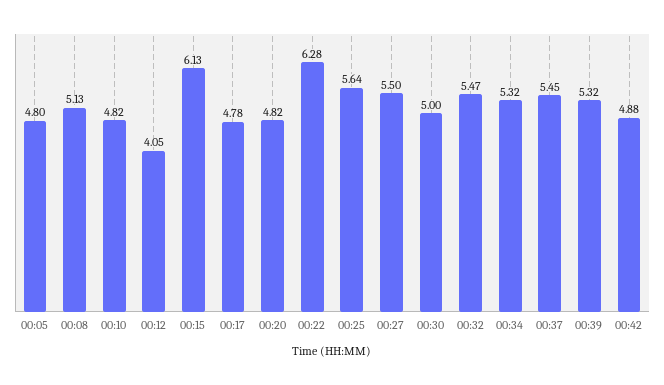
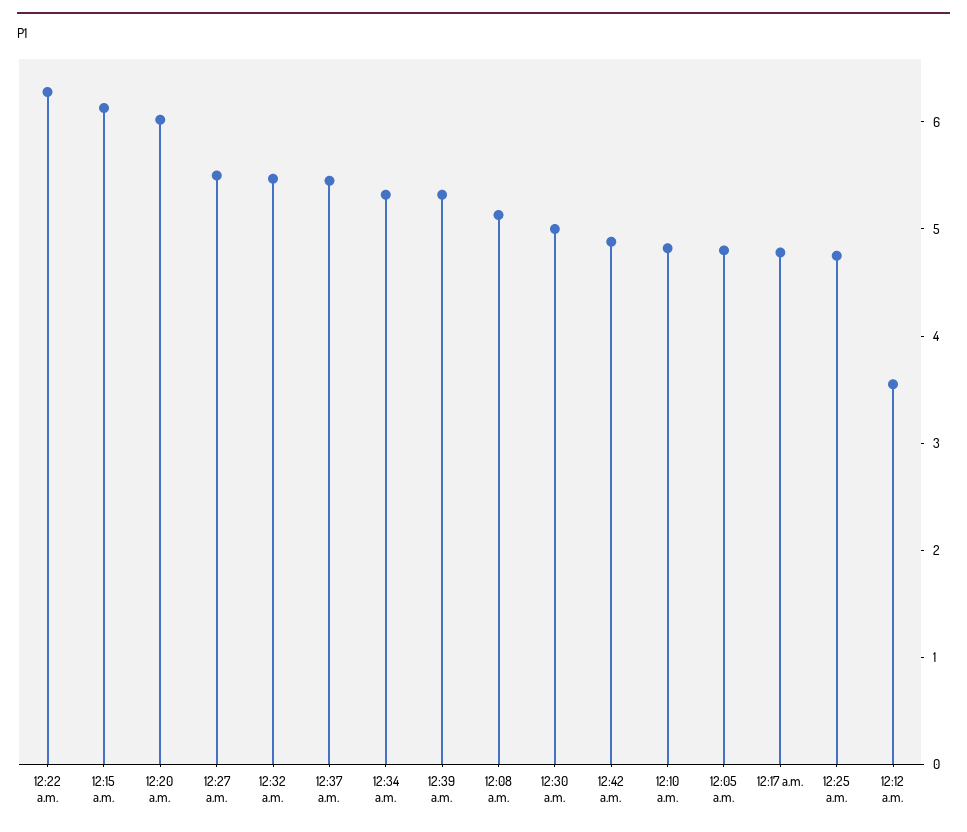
00:12: 4.05 -> 3.6
00:20: 4.82 -> 6
00:25: 5.64 -> 4.8

